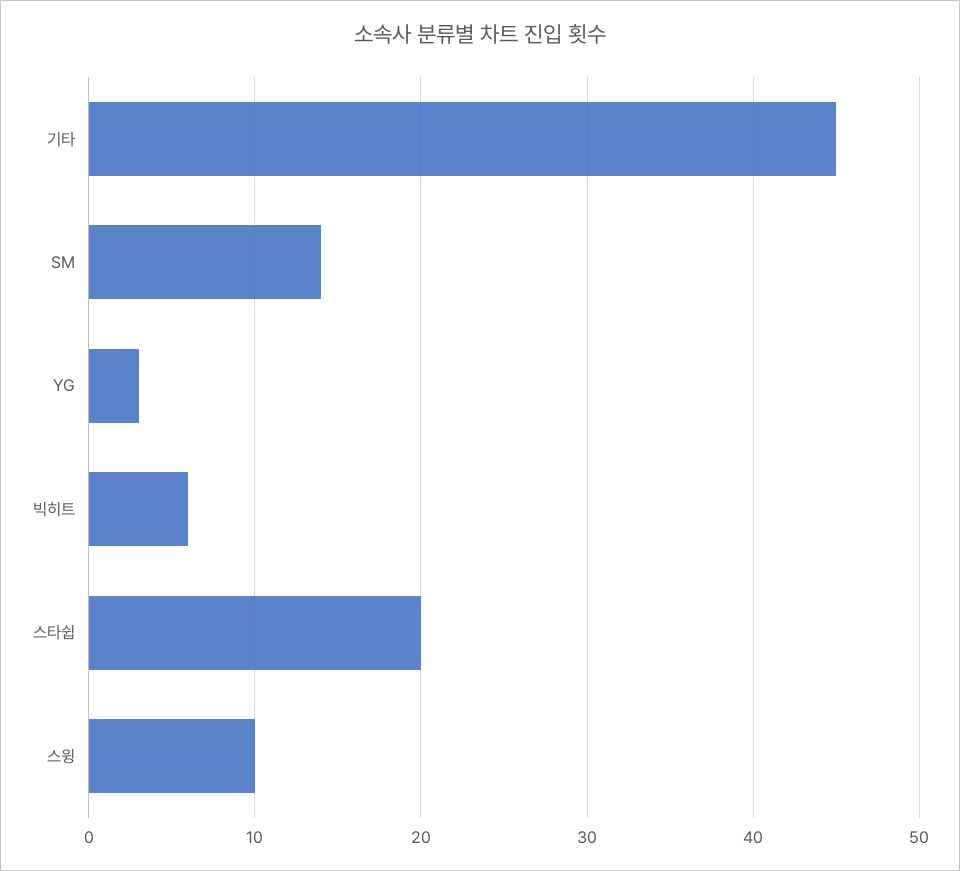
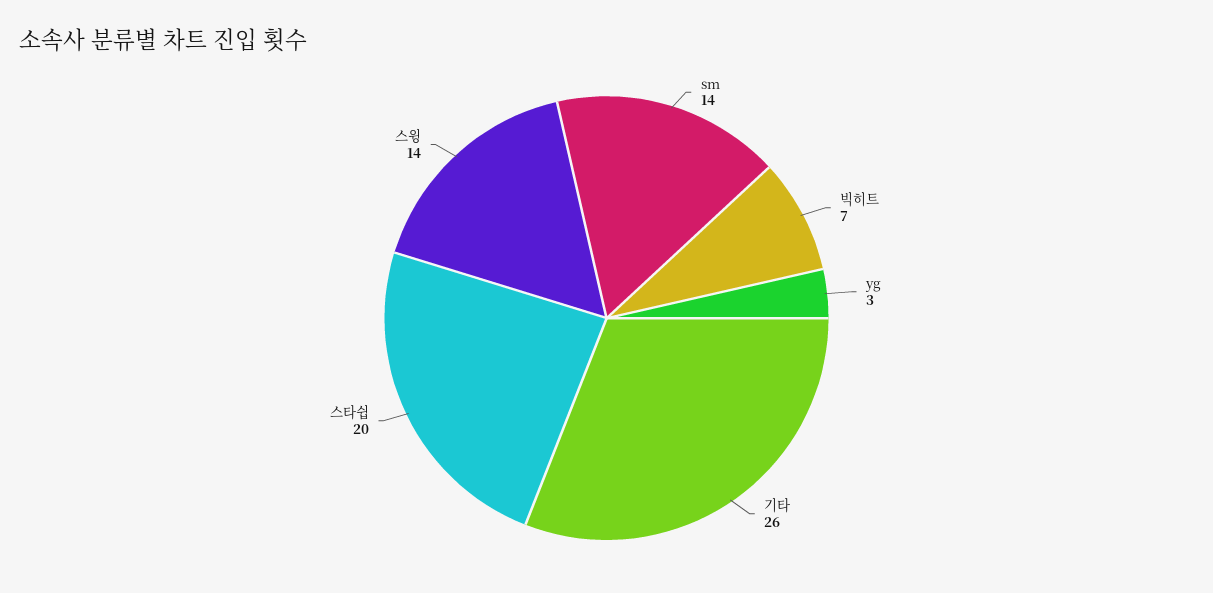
기타: 45 -> 26
빅히트: 6 -> 7
스윙: 10 -> 14

